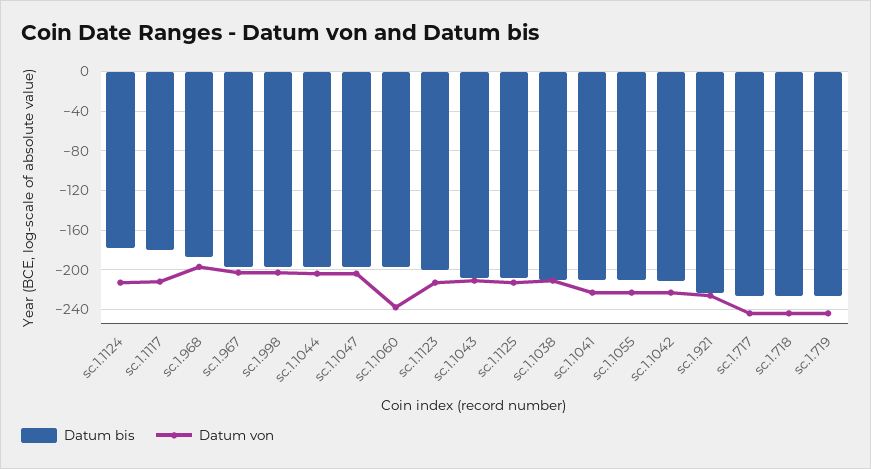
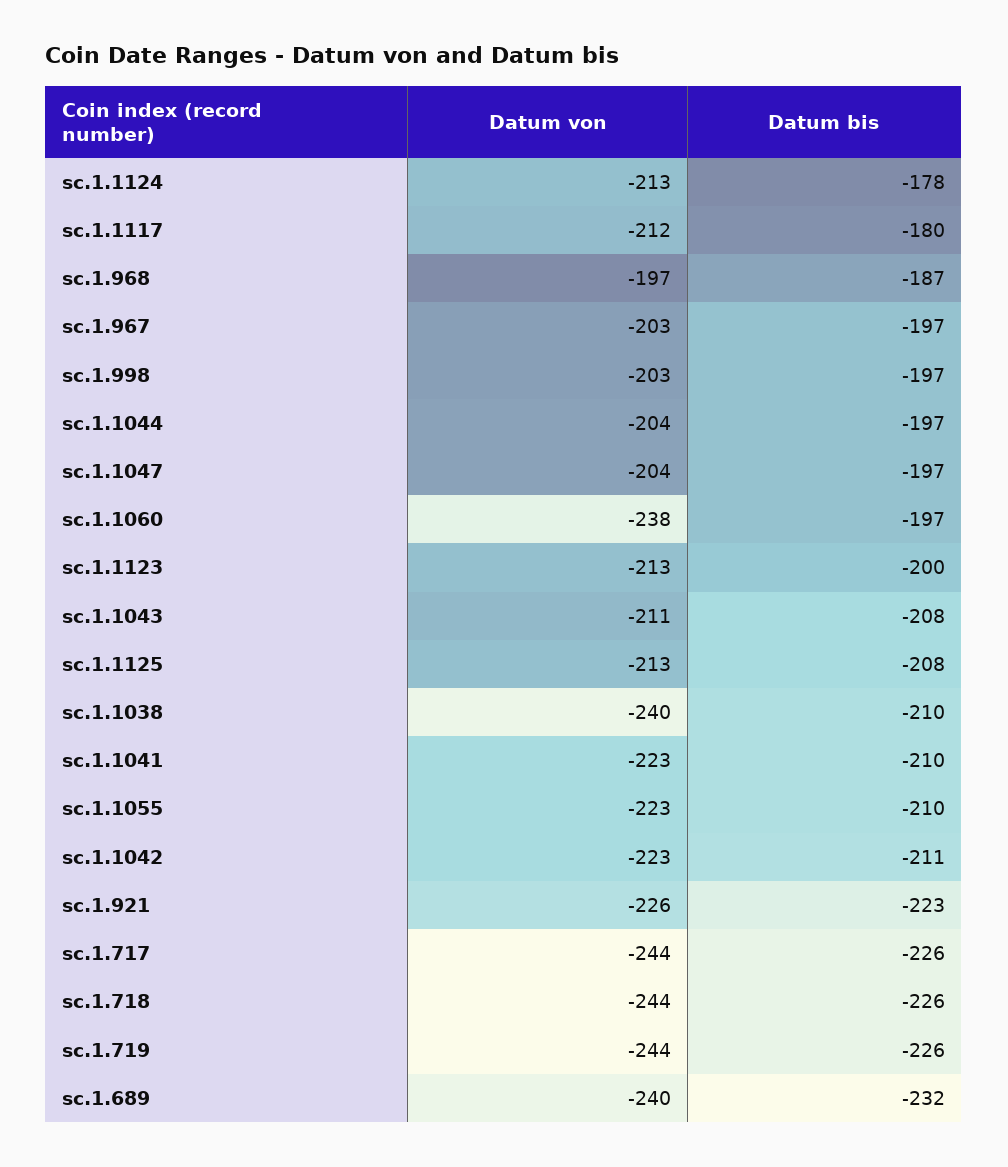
Datum von, sc.1.1038: -210 -> -240
Datum von, sc.1.689: none -> -240
Datum bis, sc.1.689: none -> -232

